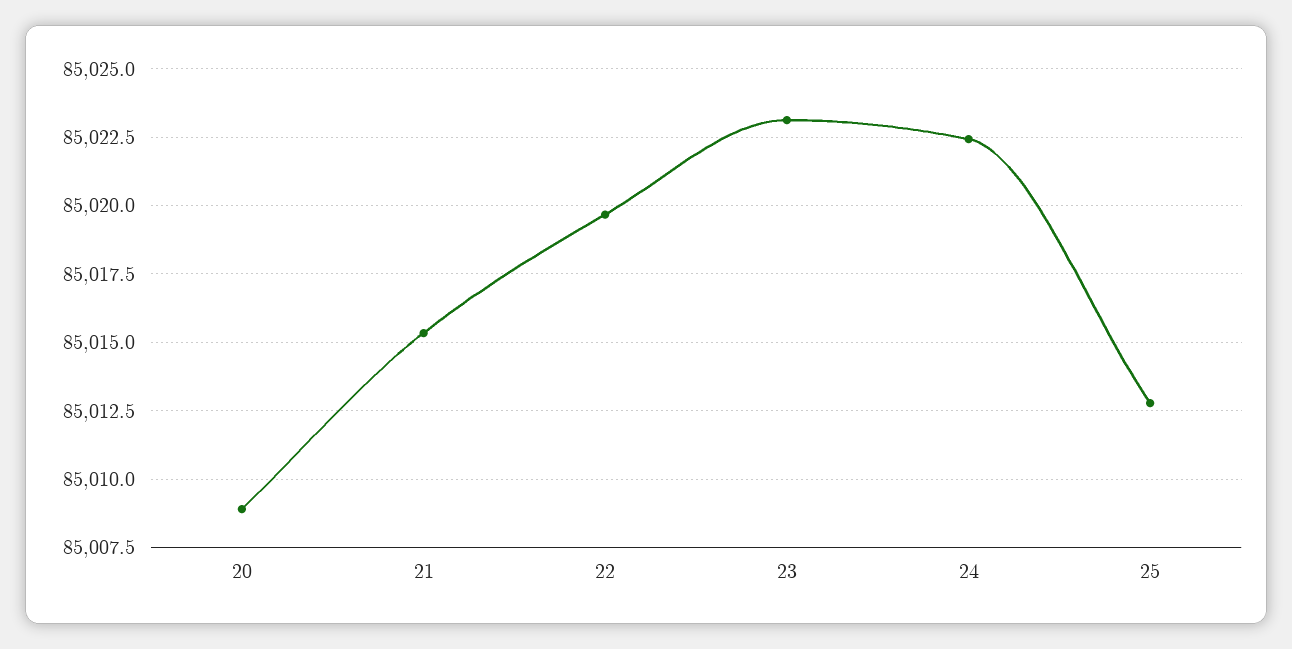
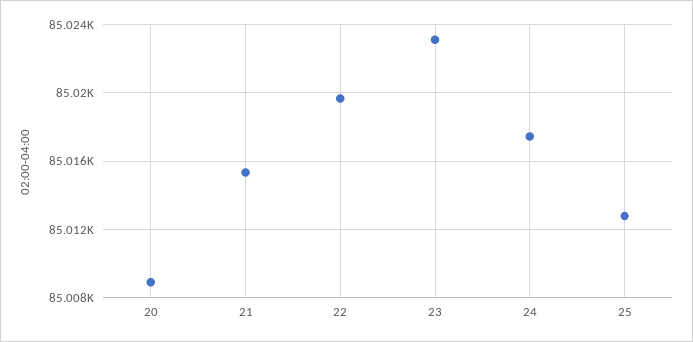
24: 85022.5 -> 85017.5

